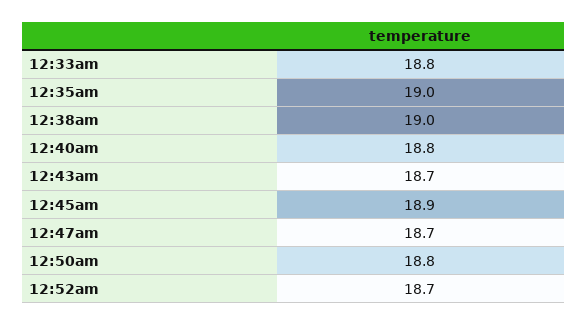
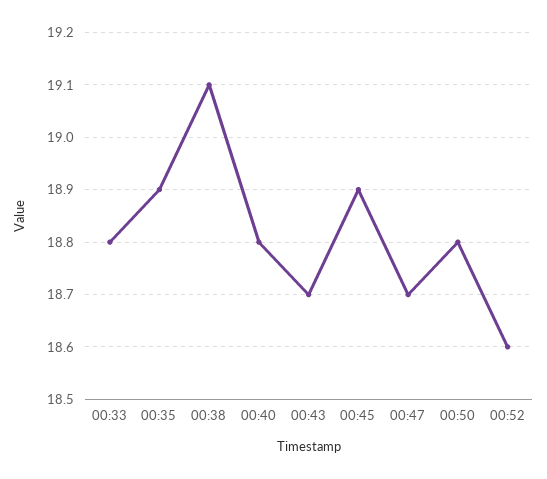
12:35am: 19 -> 18.9
12:38am: 19 -> 19.1
12:52am: 18.7 -> 18.6

